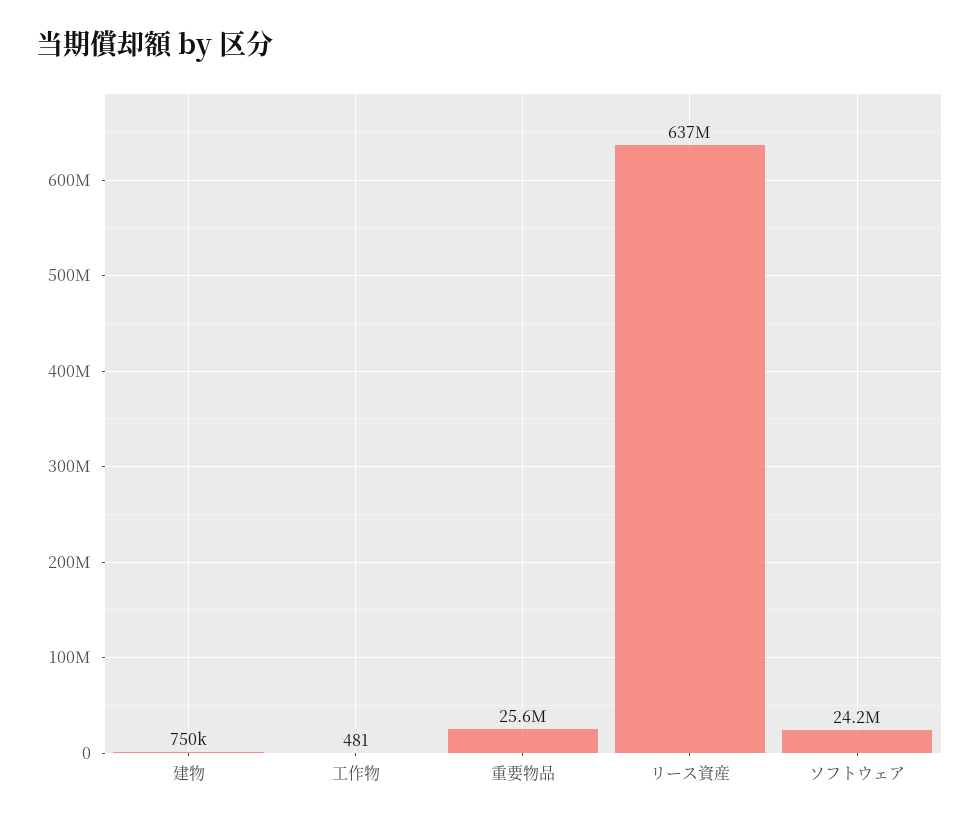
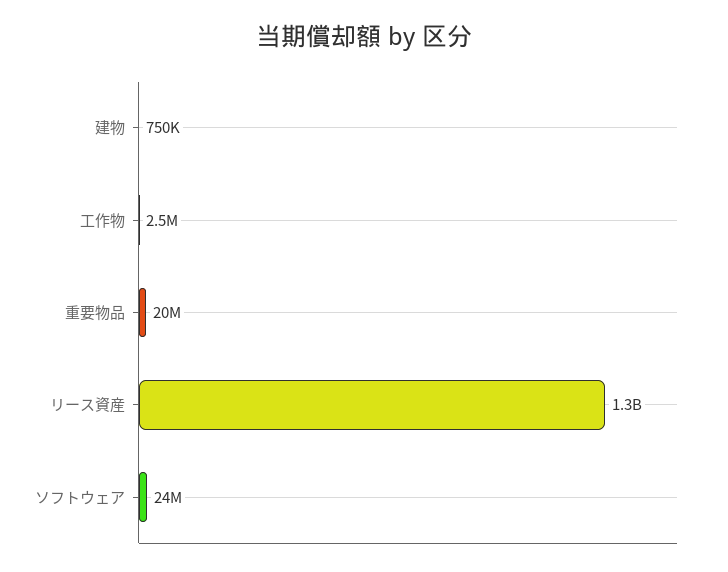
工作物: 481 -> 2500000
重要物品: 25600000 -> 20000000
リース資産: 637000000 -> 1300000000

